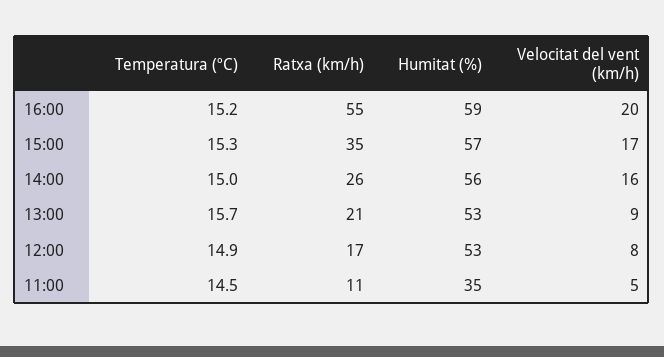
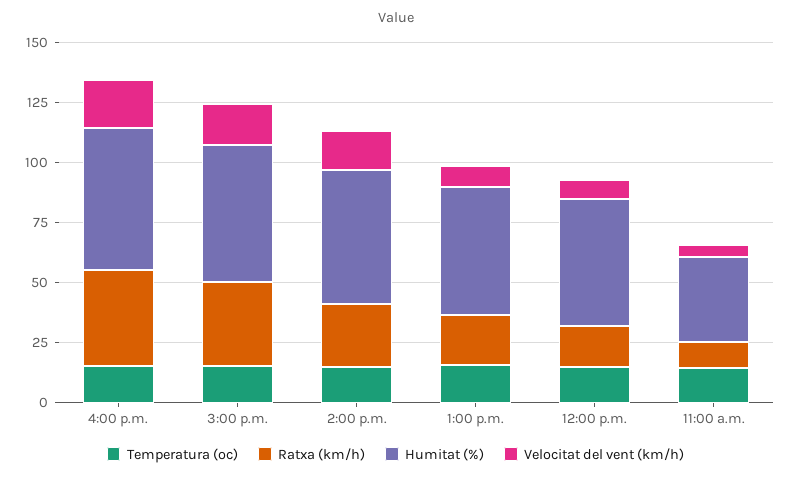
Ratxa (km/h), 16:00: 55 -> 40

